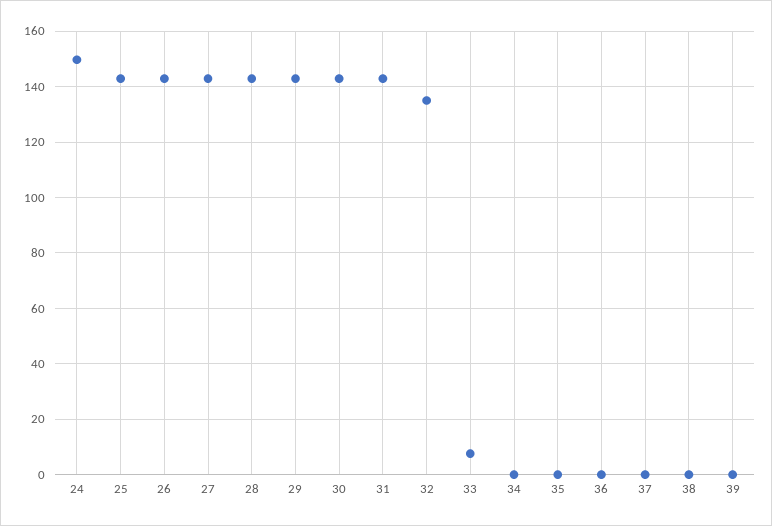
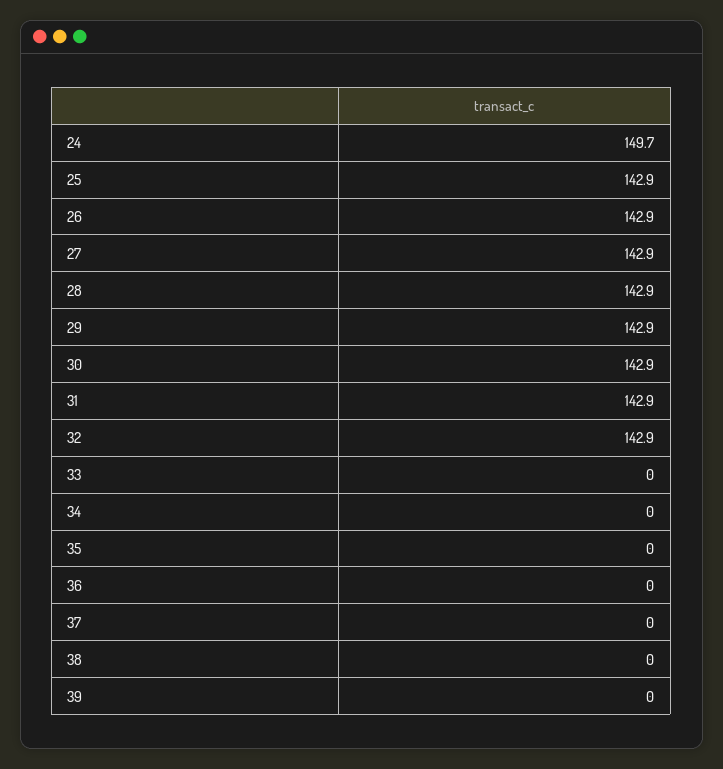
32: 135 -> 142.9
33: 7.5 -> 0

